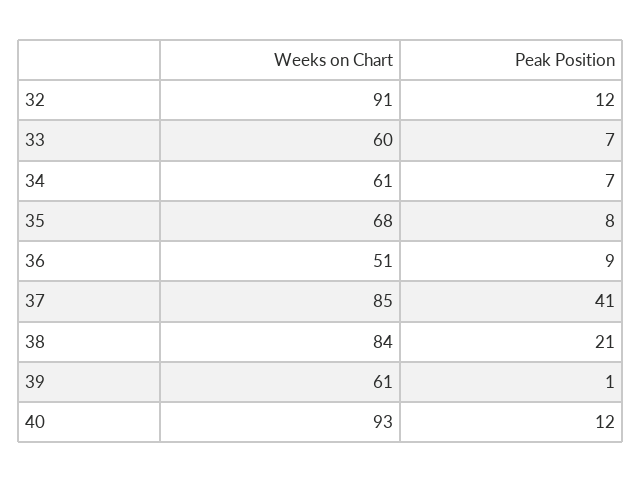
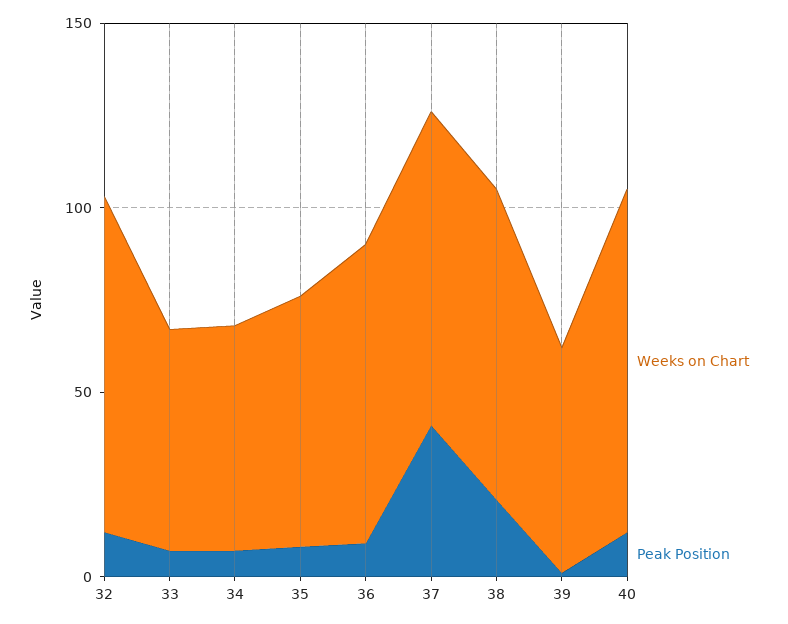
Weeks on Chart, 36: 51 -> 80

